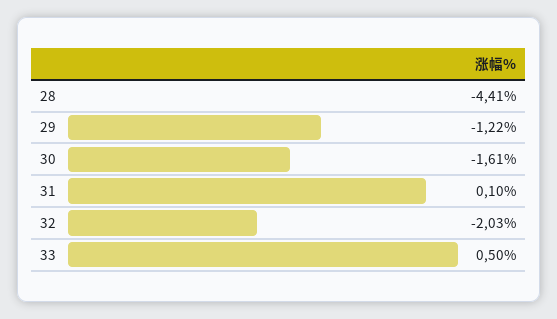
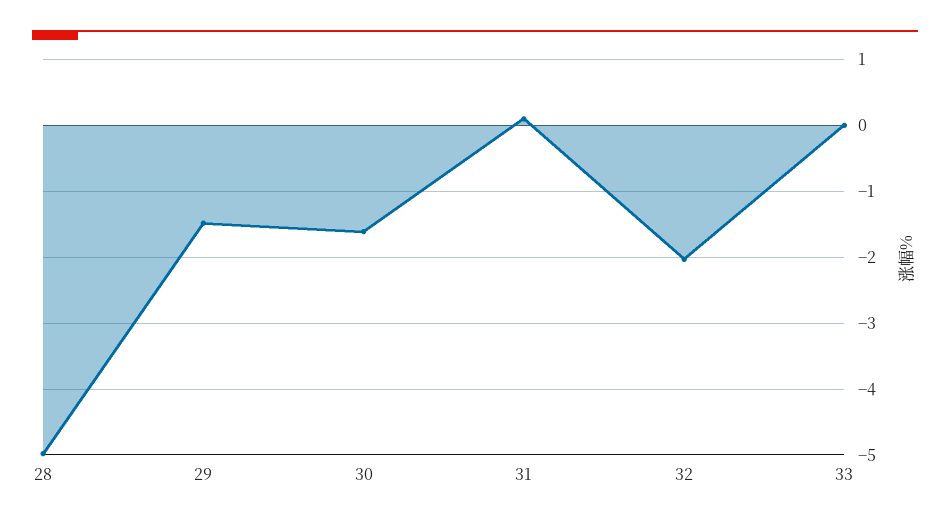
28: -4.41 -> -5
29: -1.22 -> -1.5
33: 0.5 -> 0

